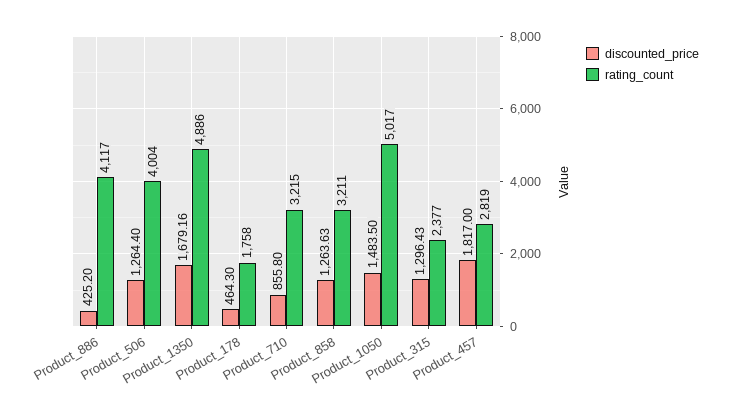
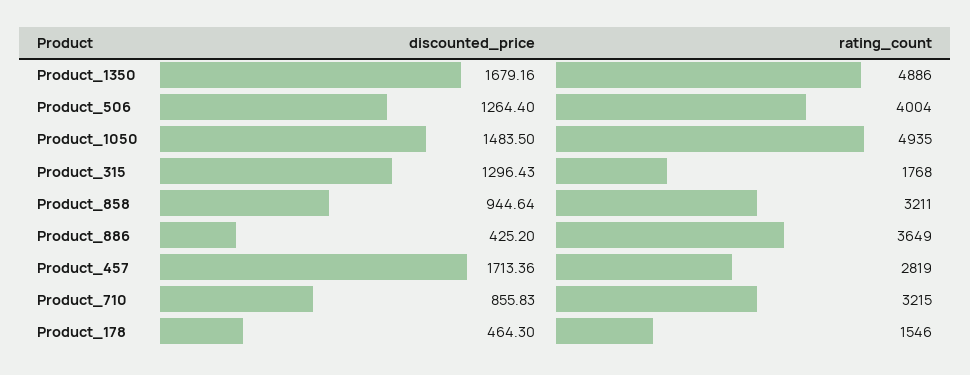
rating_count, Product_886: 4117 -> 3649
rating_count, Product_178: 1758 -> 1546
discounted_price, Product_710: 855.8 -> 855.83
discounted_price, Product_858: 1263.63 -> 944.64
rating_count, Product_1050: 5017 -> 4935
rating_count, Product_315: 2377 -> 1768
discounted_price, Product_457: 1817 -> 1713.36

